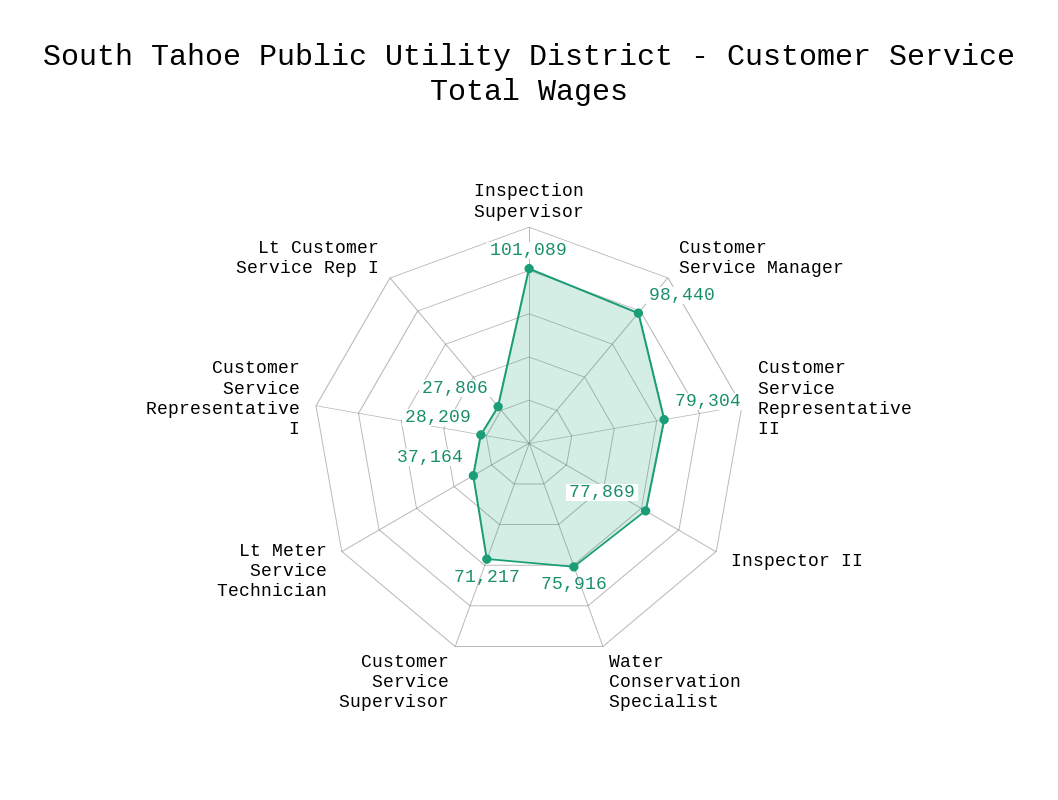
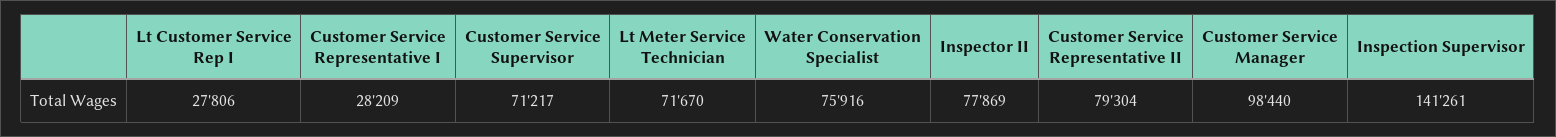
Inspection Supervisor: 101089 -> 141261
Lt Meter Service Technician: 37164 -> 71670

